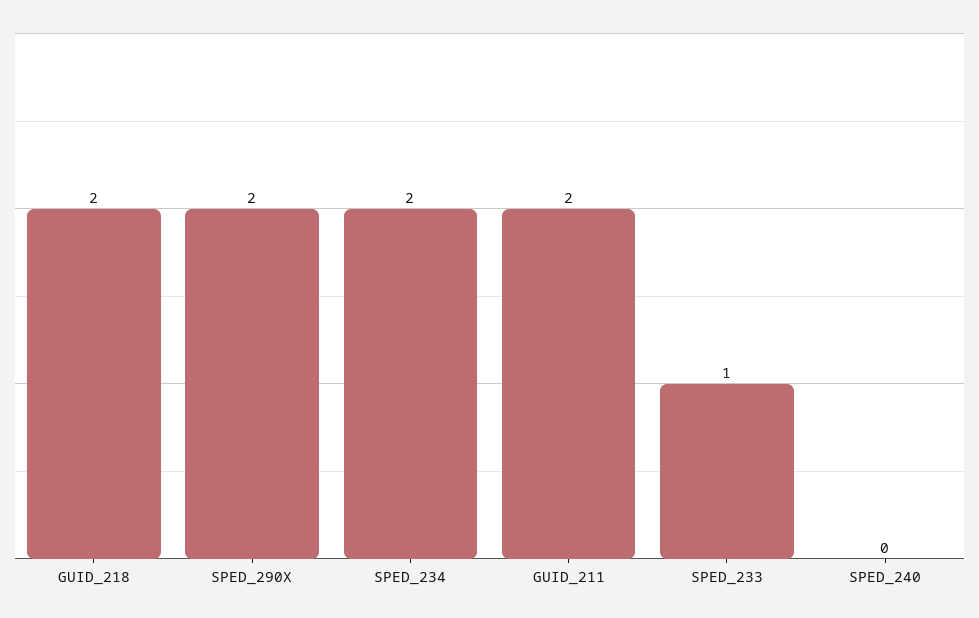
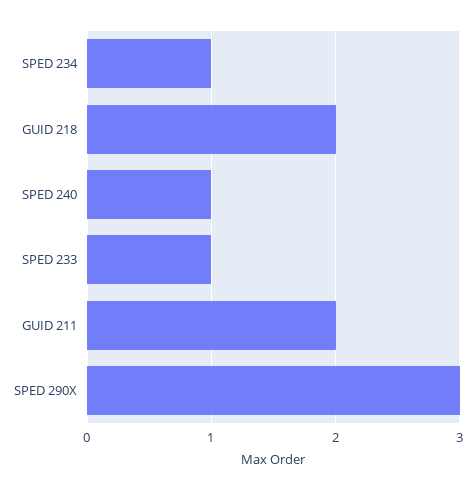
SPED_290X: 2 -> 3
SPED_234: 2 -> 1
SPED_240: 0 -> 1

